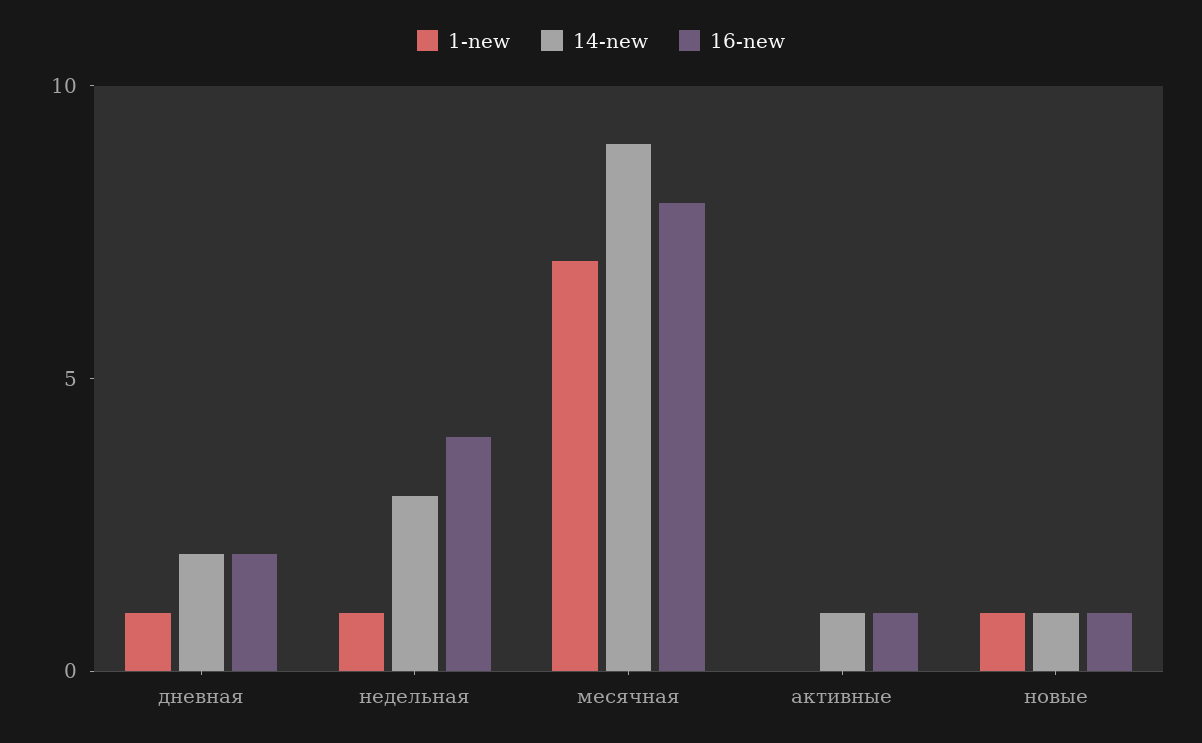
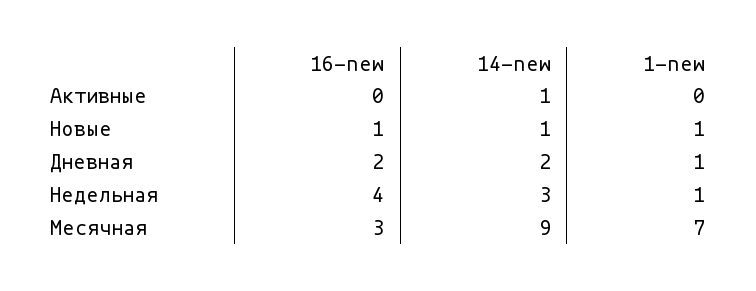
16-new, месячная: 8 -> 3
16-new, активные: 1 -> 0

